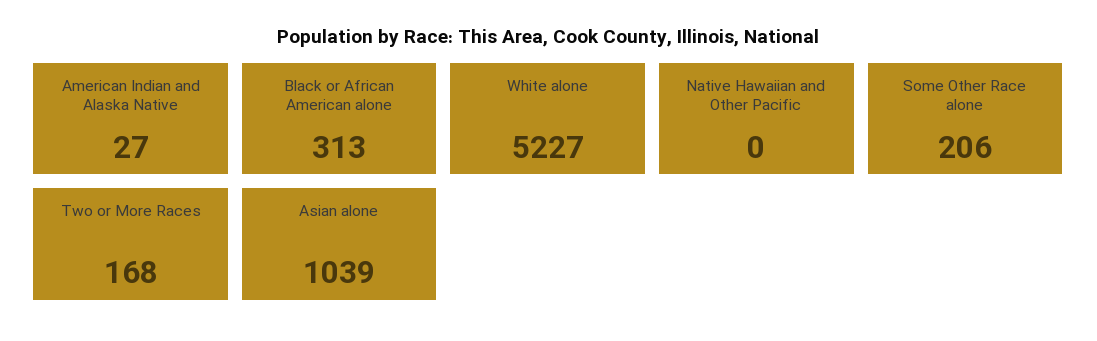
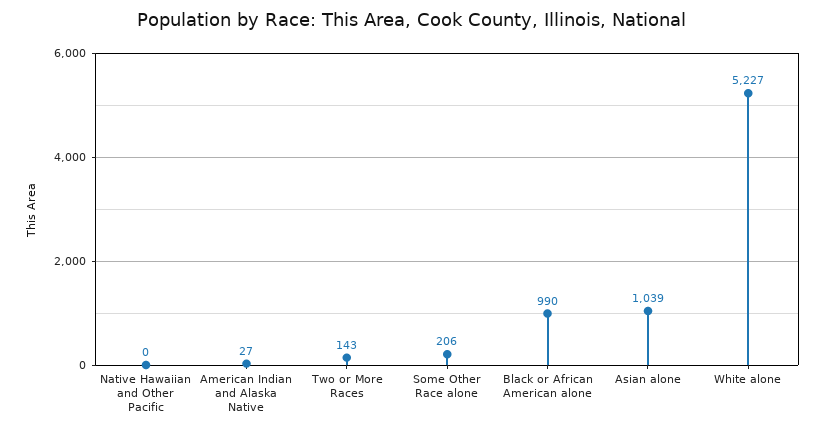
Black or African American alone: 313 -> 990
Two or More Races: 168 -> 143

